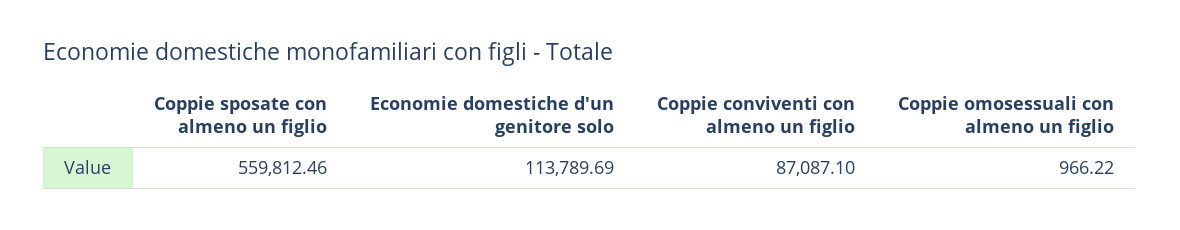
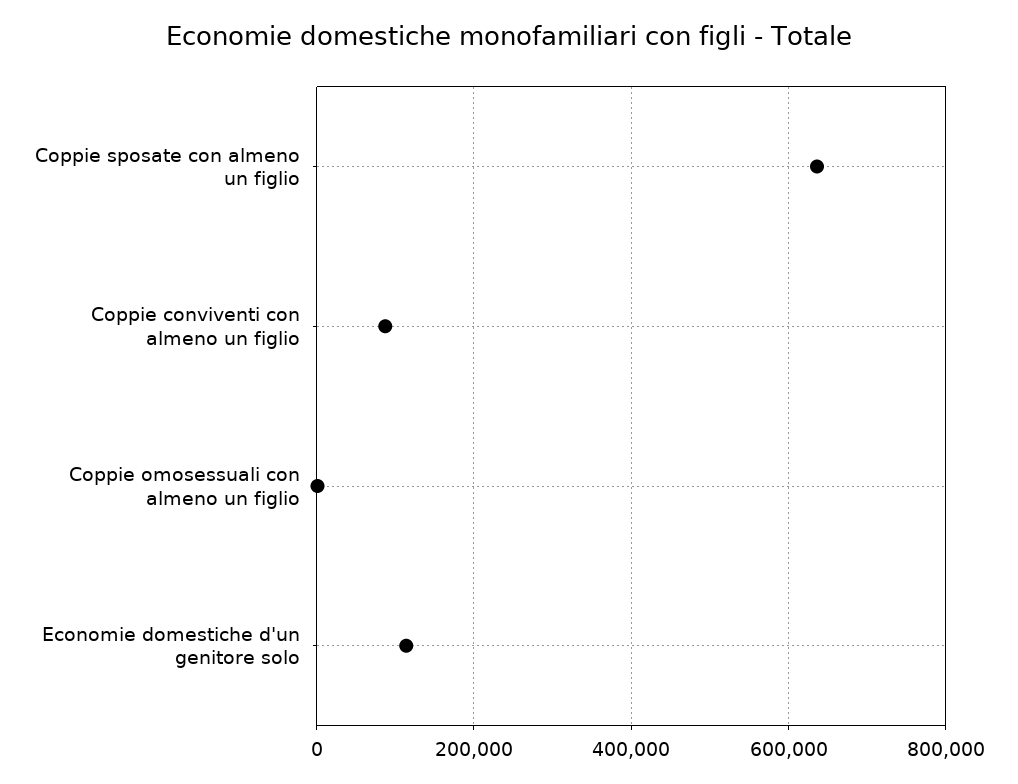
Coppie sposate con almeno un figlio: 559812.46 -> 640000

